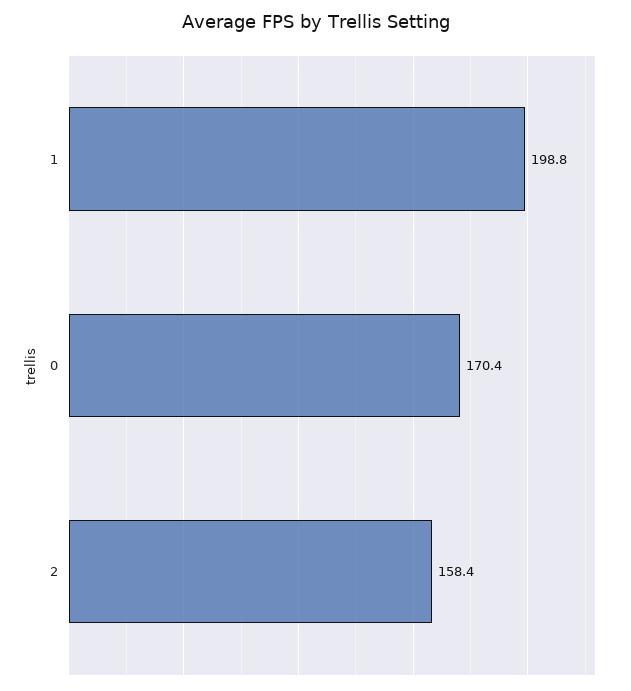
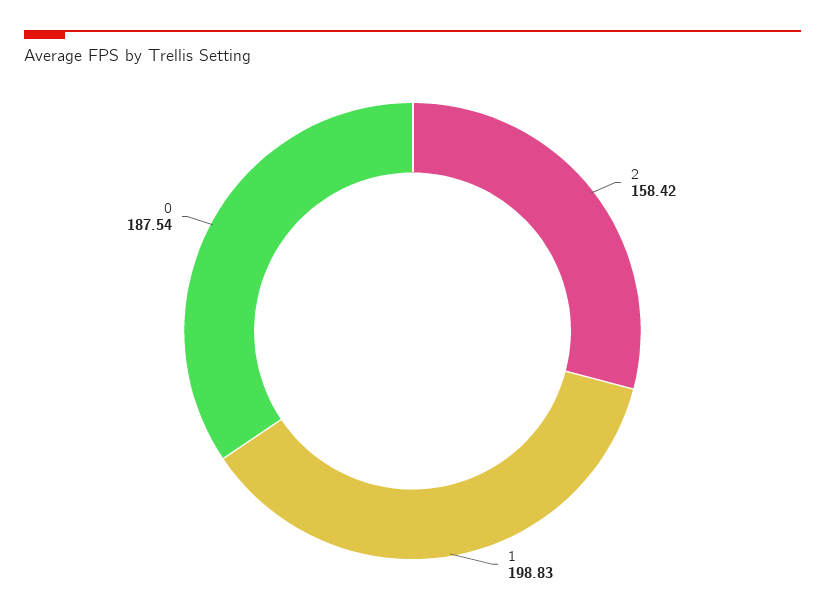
0: 170.4 -> 187.54

